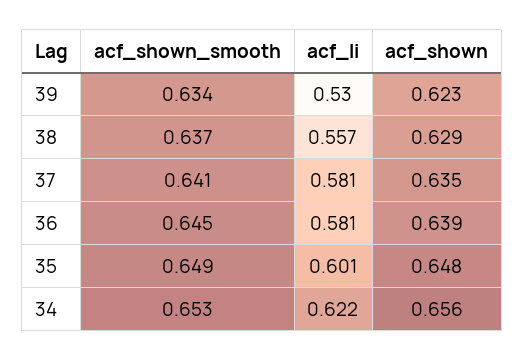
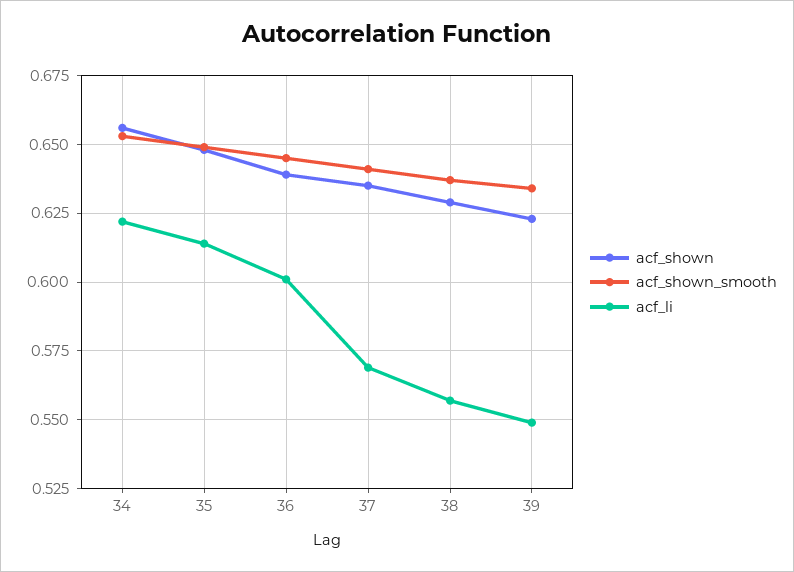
acf_li, 39: 0.53 -> 0.55
acf_li, 37: 0.581 -> 0.57
acf_li, 36: 0.581 -> 0.6
acf_li, 35: 0.601 -> 0.615

